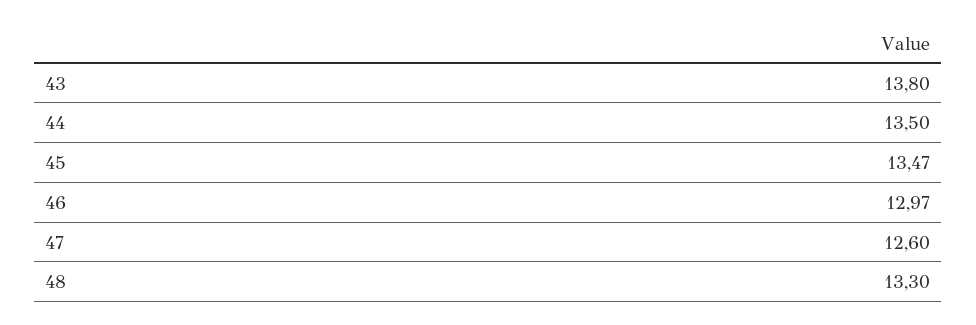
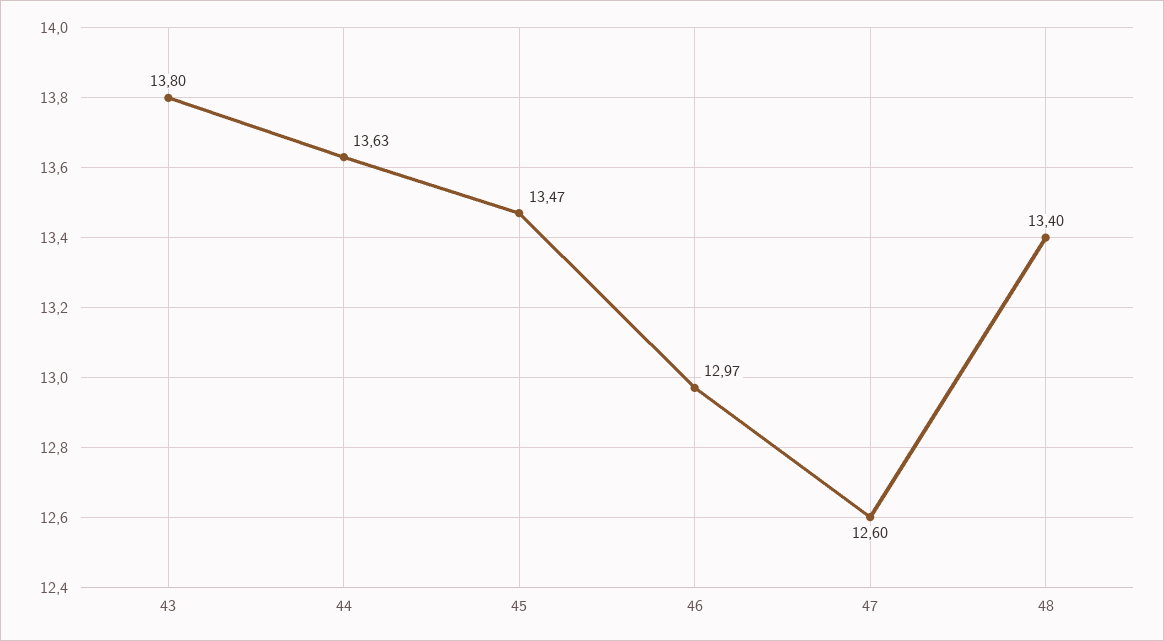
44: 13.5 -> 13.63
48: 13.3 -> 13.4

